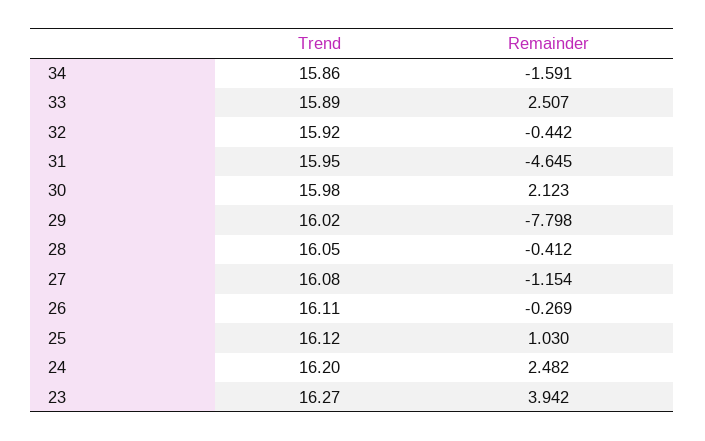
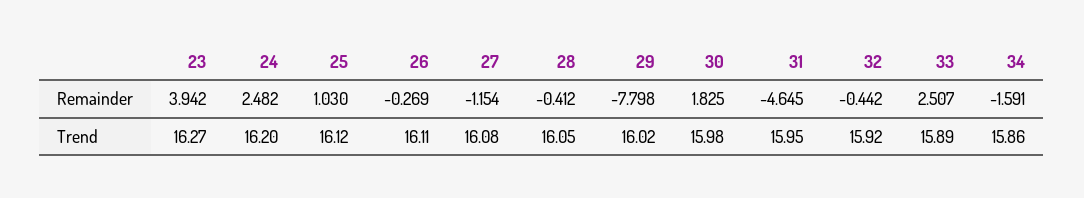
Remainder, 30: 2.123 -> 1.825

